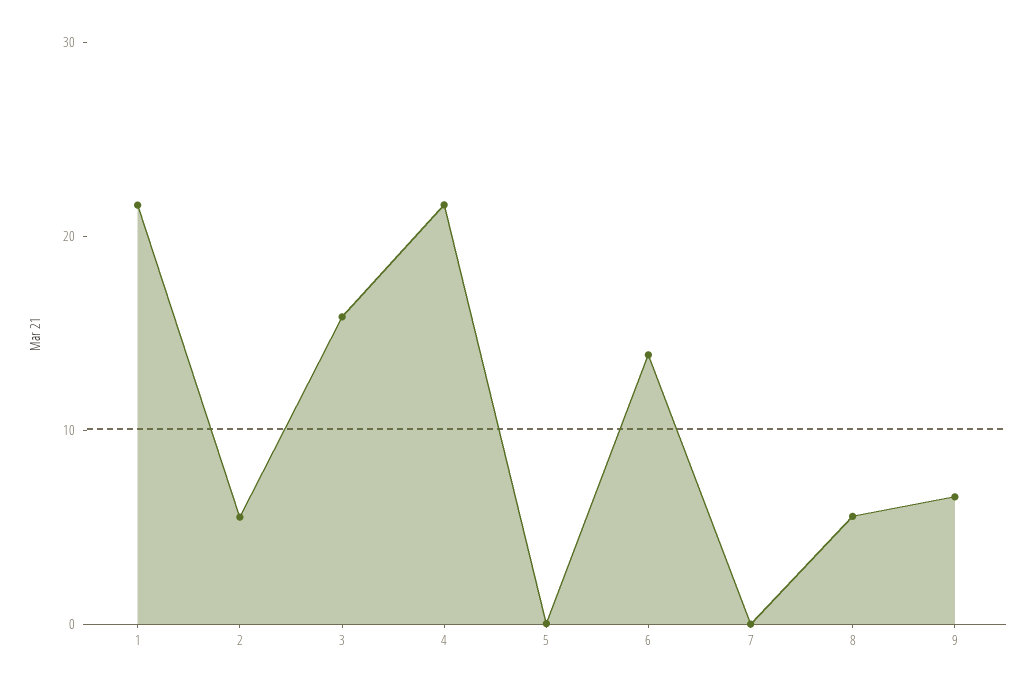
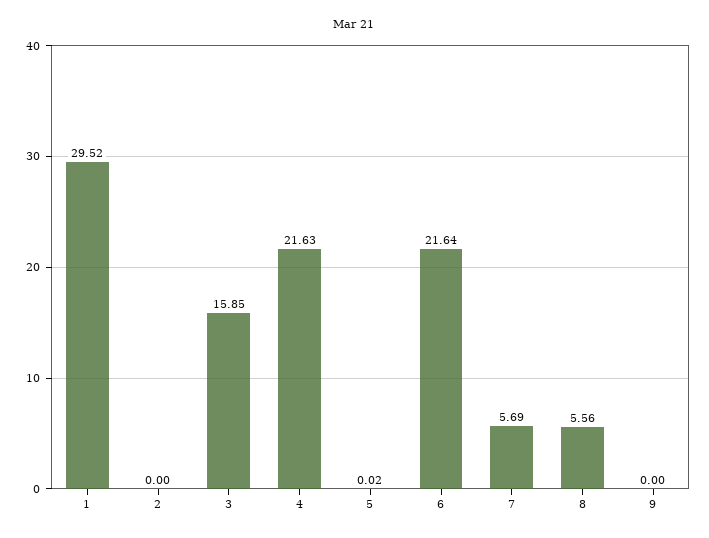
1: 22 -> 29.52
2: 6 -> 0
6: 14 -> 21.64
7: 0 -> 5.69
9: 6 -> 0

